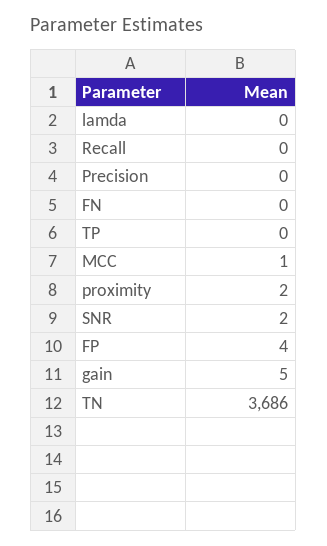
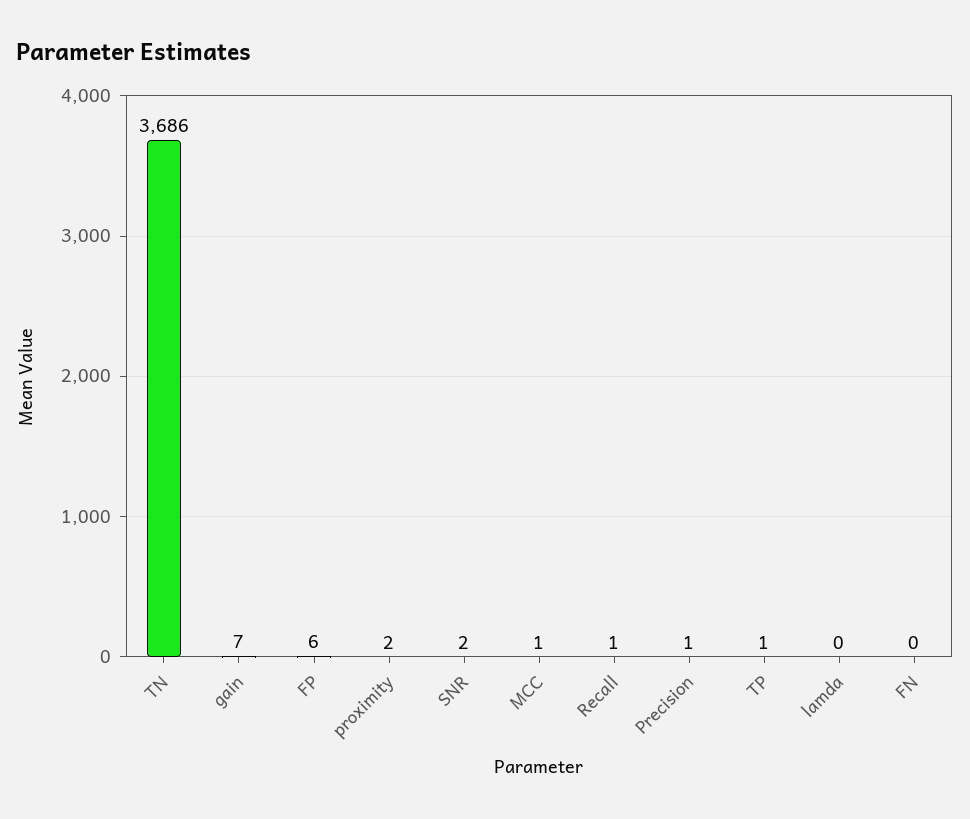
Recall: 0 -> 1
Precision: 0 -> 1
TP: 0 -> 1
FP: 4 -> 6
gain: 5 -> 7

